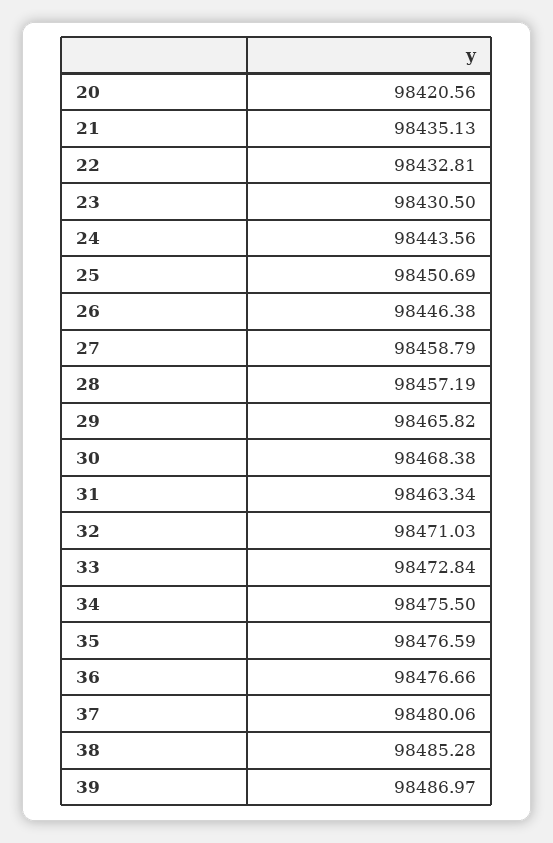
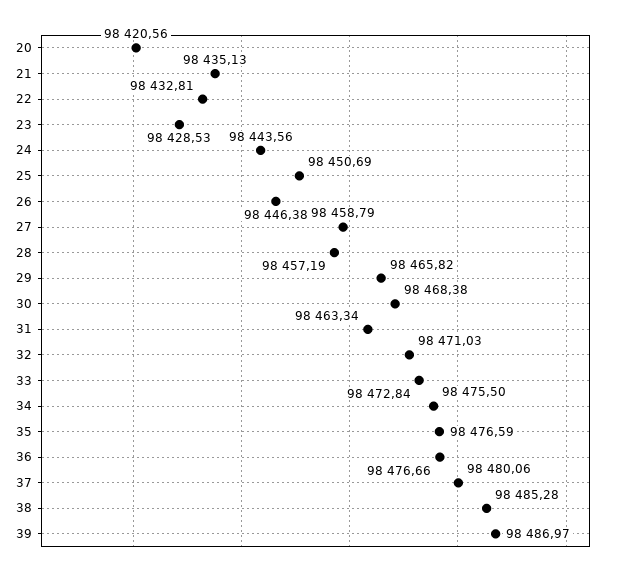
23: 98430.5 -> 98428.53

